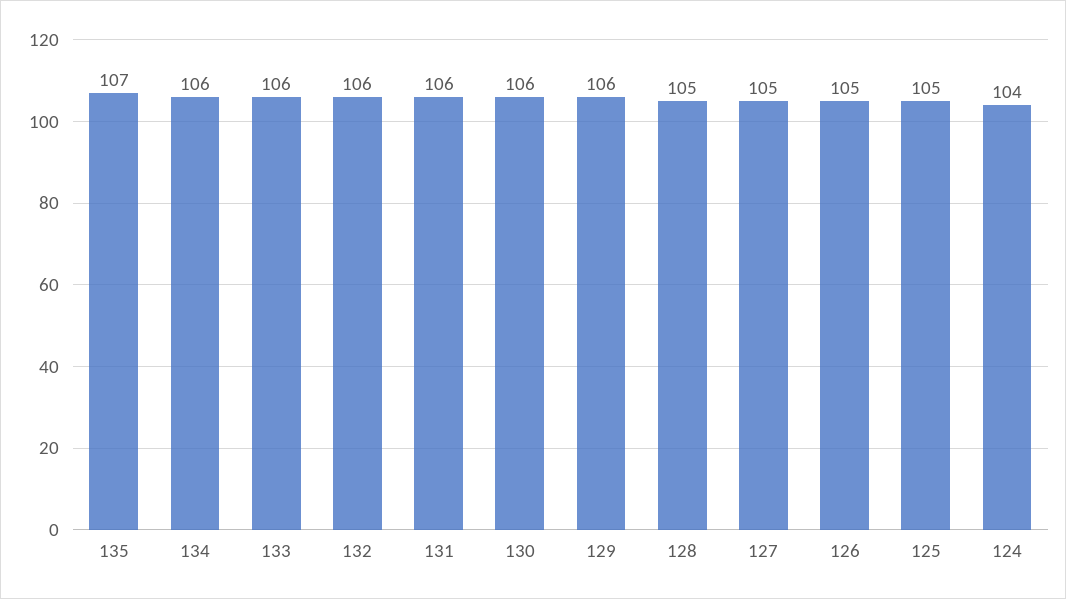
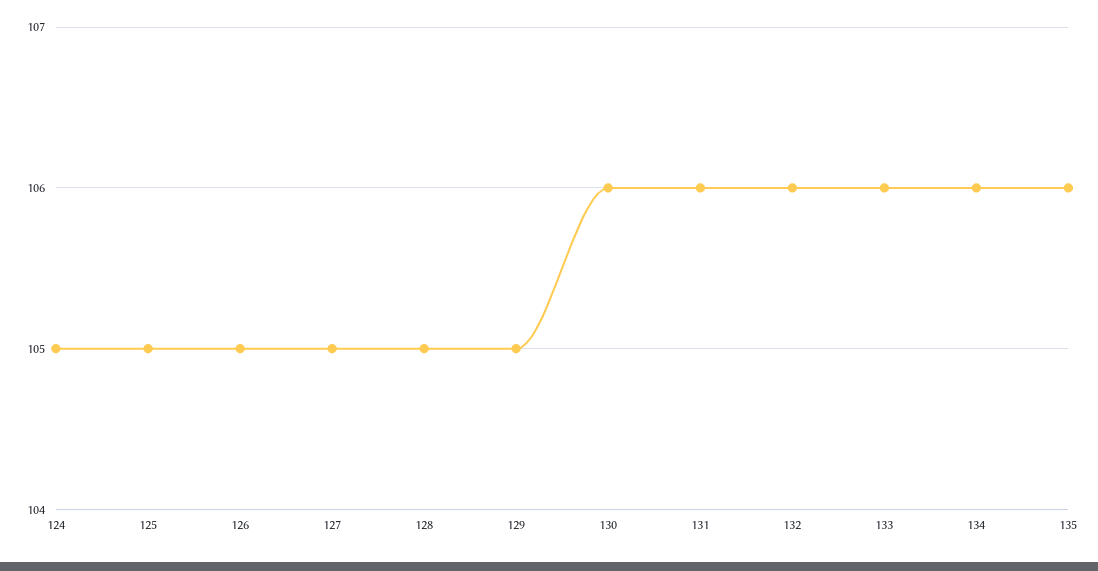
135: 107 -> 106
129: 106 -> 105
124: 104 -> 105

